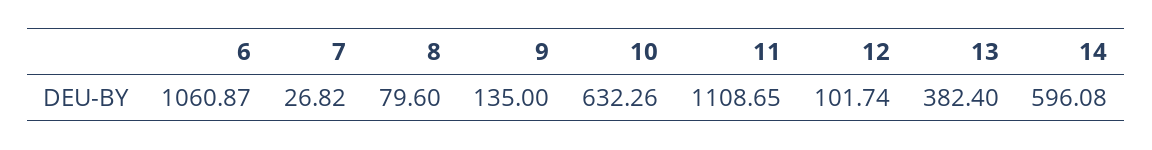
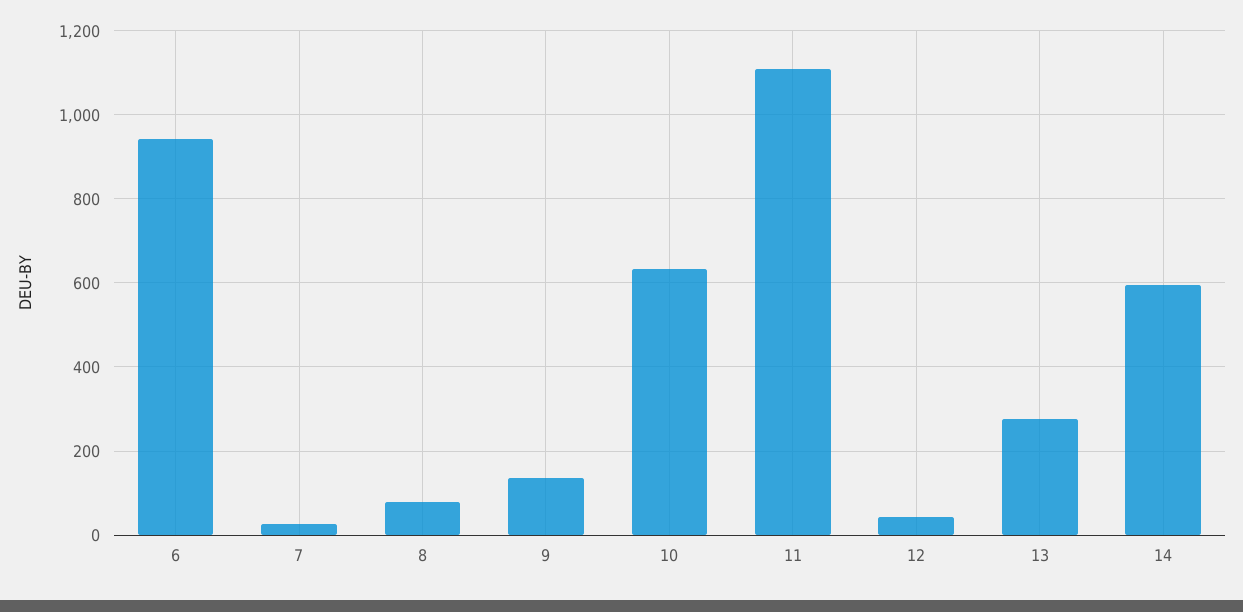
6: 1060.87 -> 940
12: 101.74 -> 40
13: 382.4 -> 280

